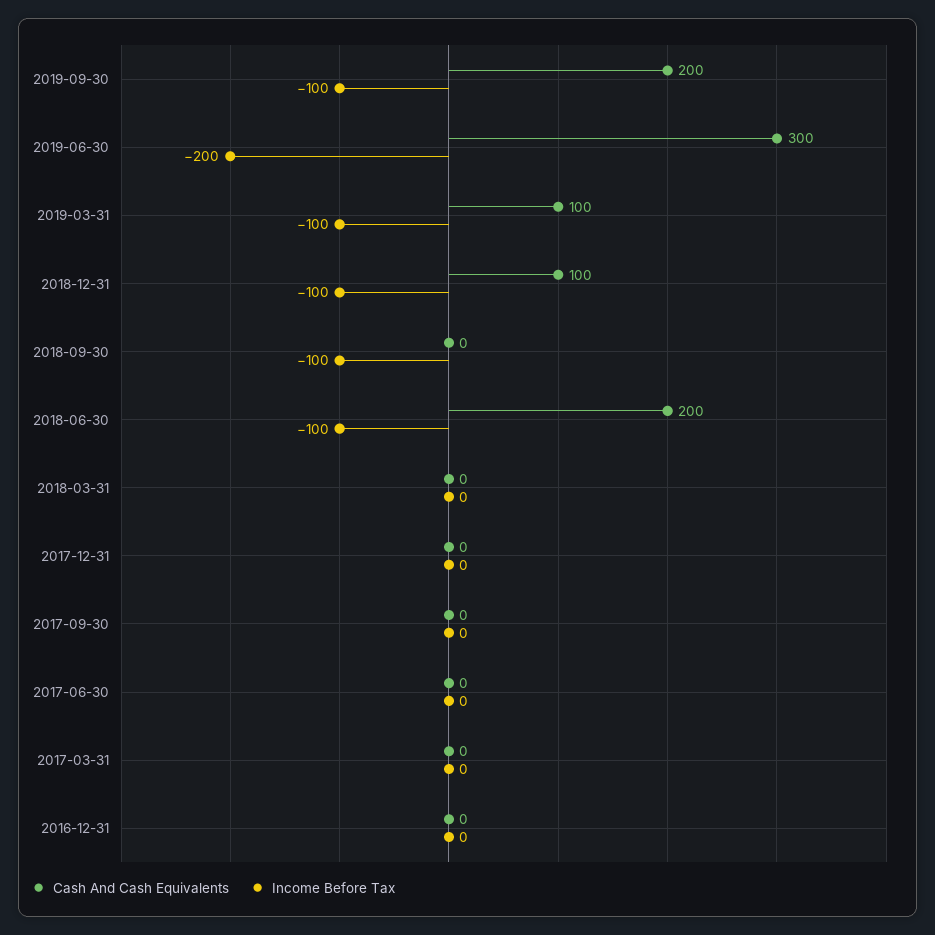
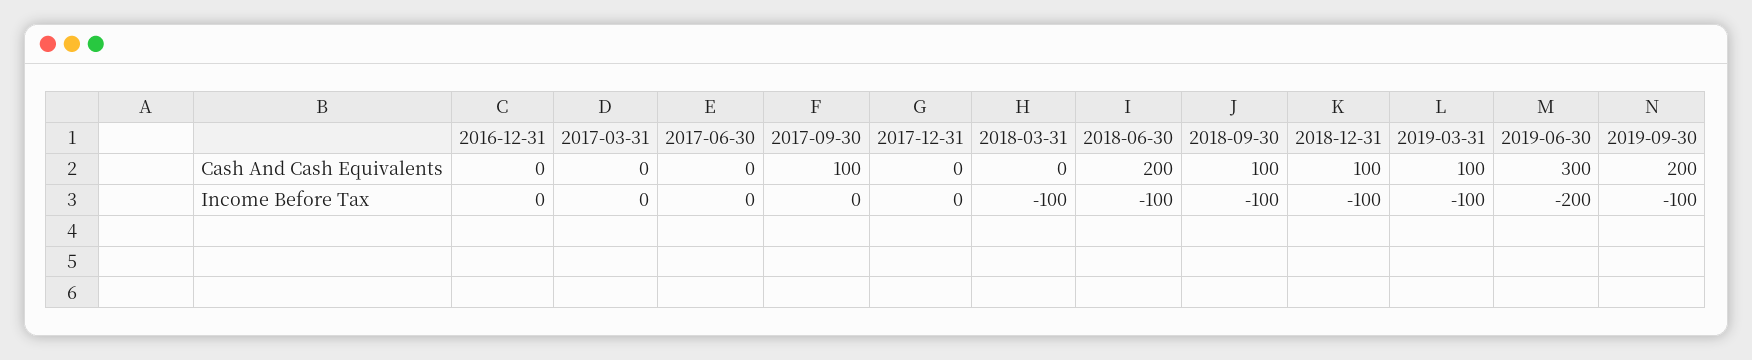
Cash And Cash Equivalents, 2018-09-30: 0 -> 100
Income Before Tax, 2018-03-31: 0 -> -100
Cash And Cash Equivalents, 2017-09-30: 0 -> 100

